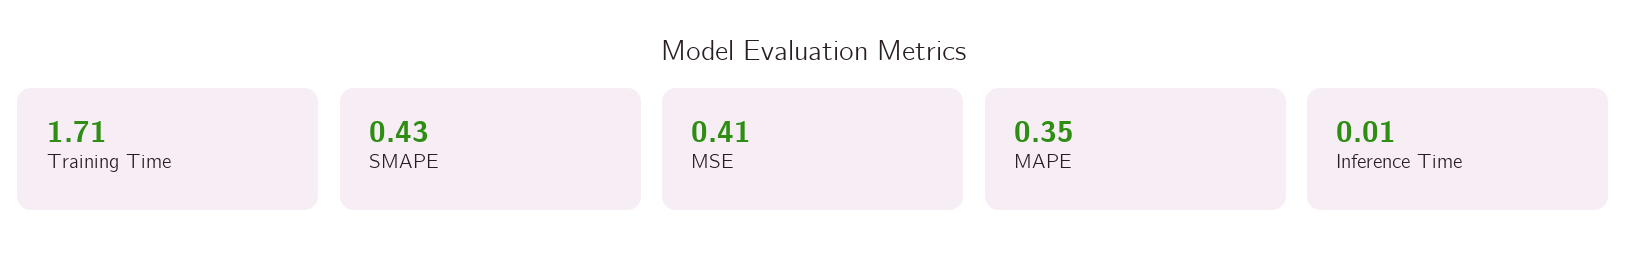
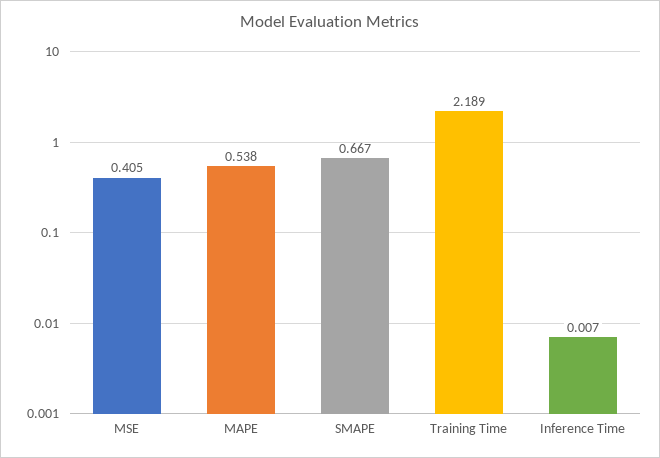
Training Time: 1.71 -> 2.189
SMAPE: 0.43 -> 0.667
MAPE: 0.35 -> 0.538

